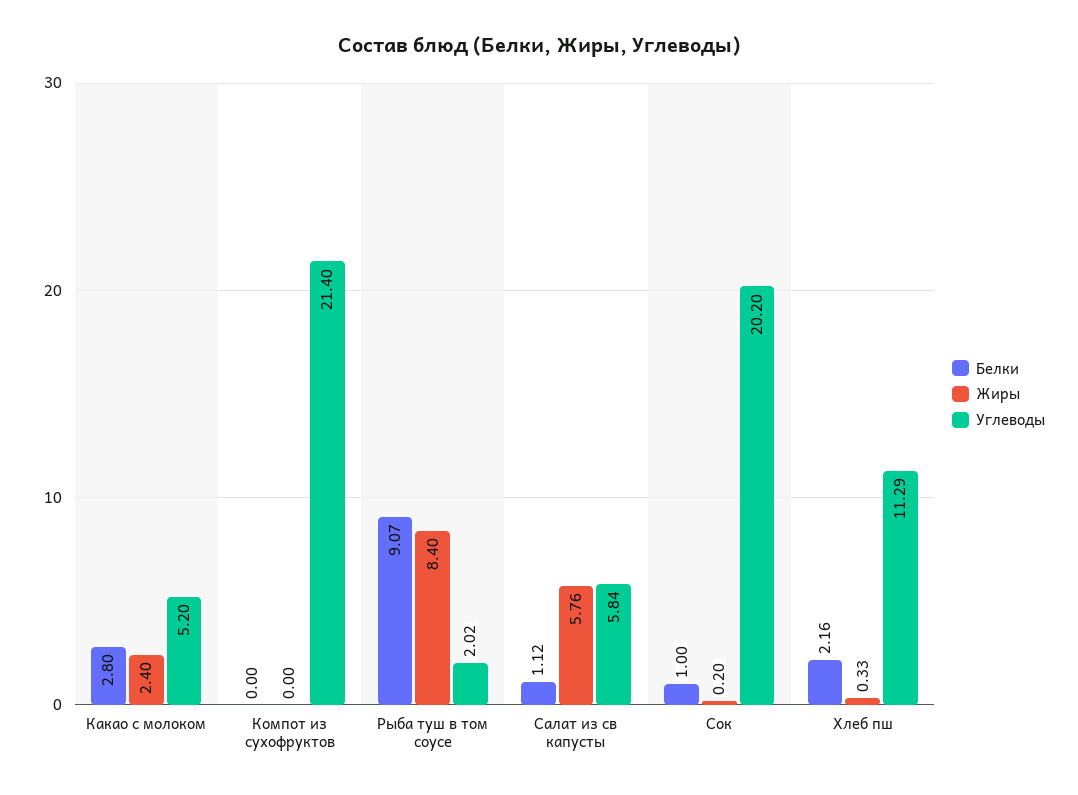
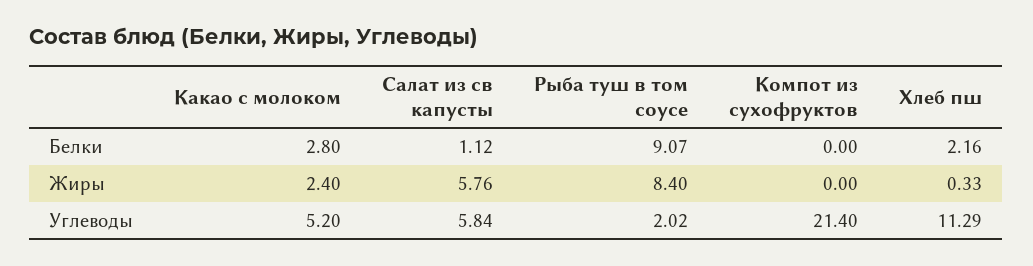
Белки, Сок: 1 -> none
Жиры, Сок: 0.2 -> none
Углеводы, Сок: 20.2 -> none

